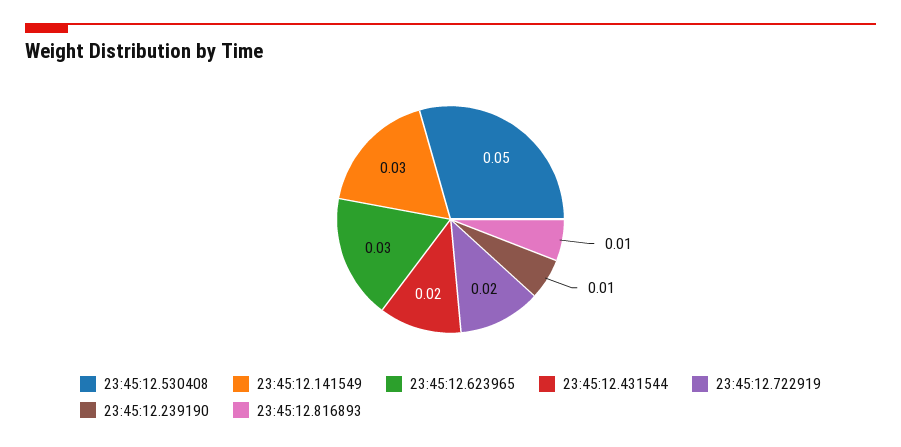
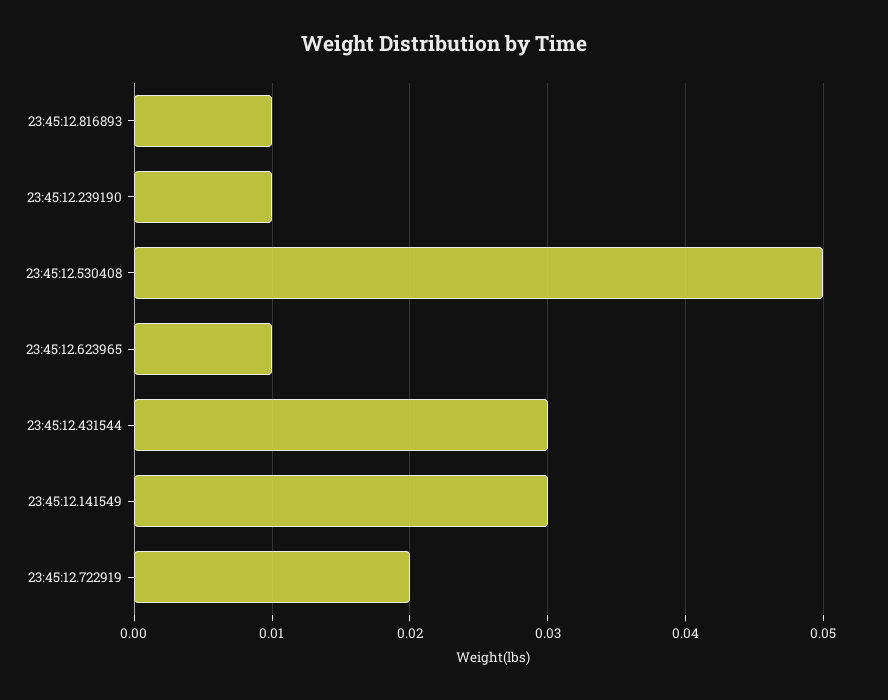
23:45:12.623965: 0.03 -> 0.01
23:45:12.431544: 0.02 -> 0.03

